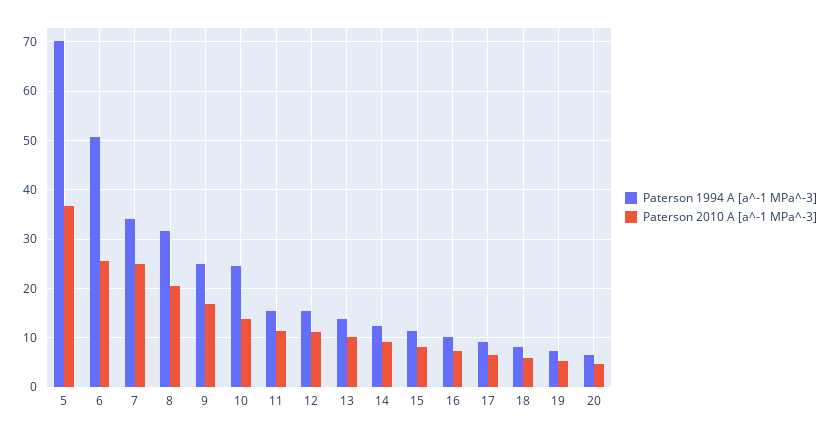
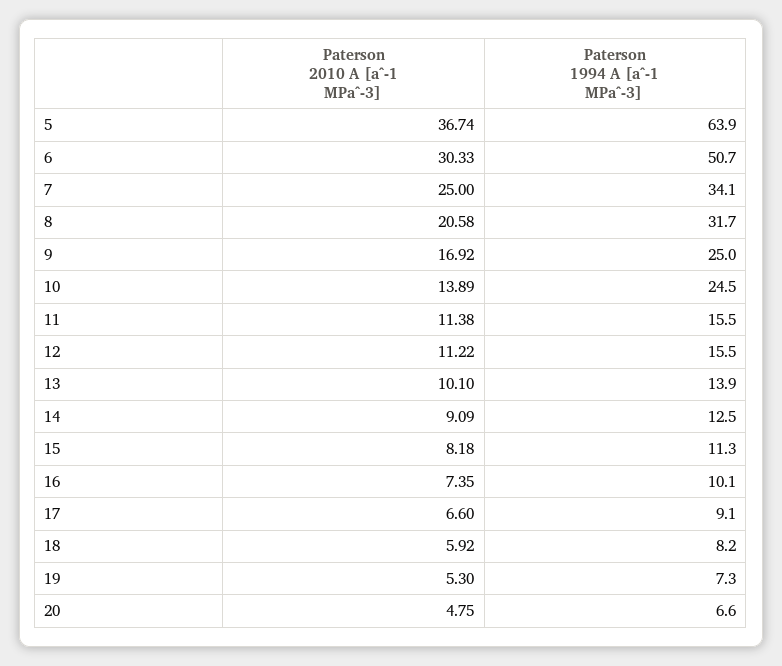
Paterson 1994 A [a^-1 MPa^-3], 5: 70 -> 63.9
Paterson 2010 A [a^-1 MPa^-3], 6: 26 -> 30.33

